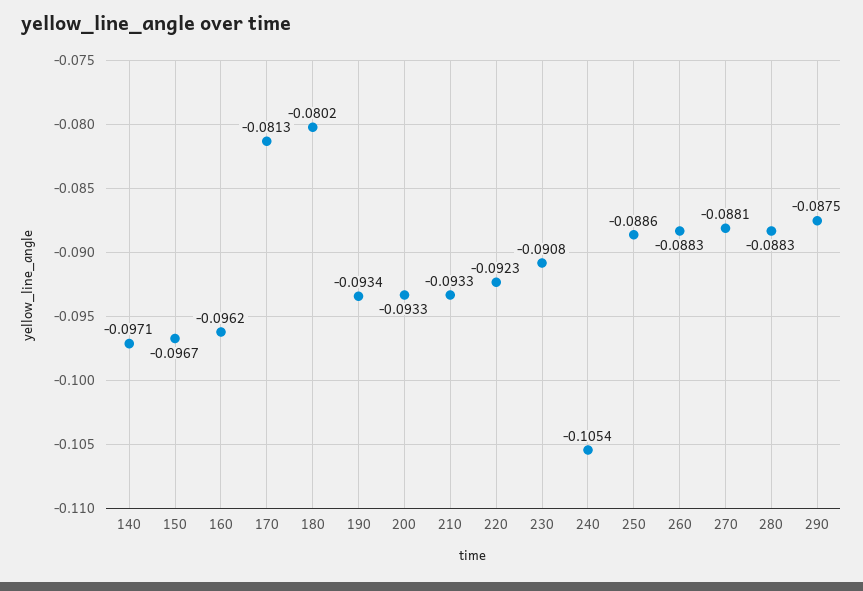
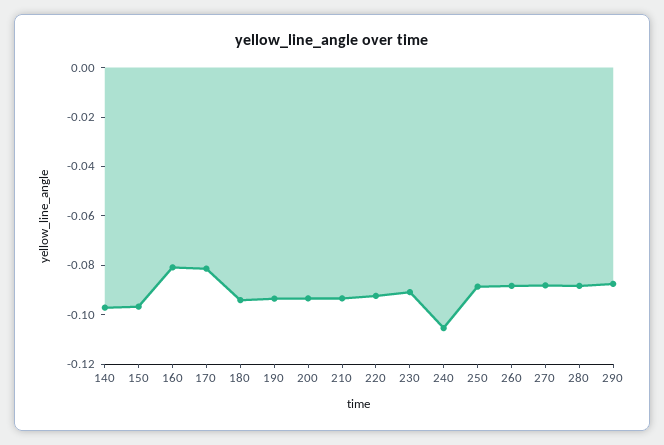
160: -0.0962 -> -0.08
180: -0.0802 -> -0.095

